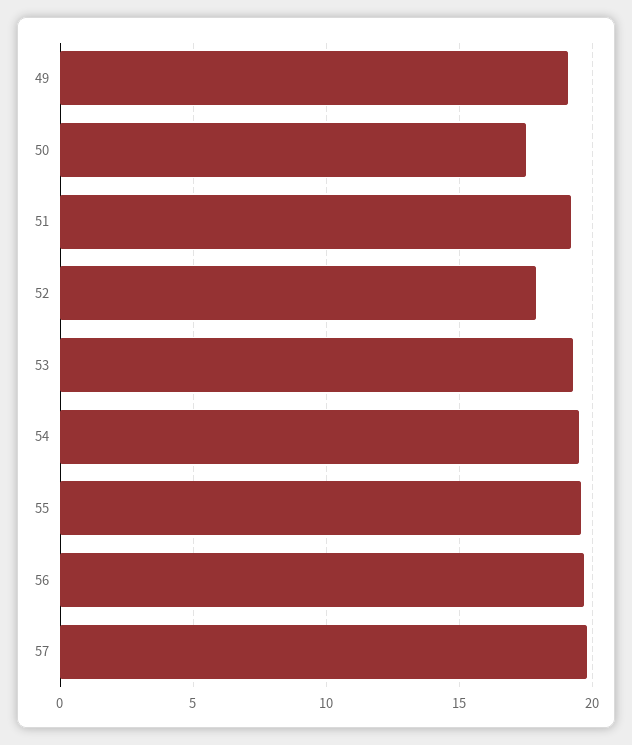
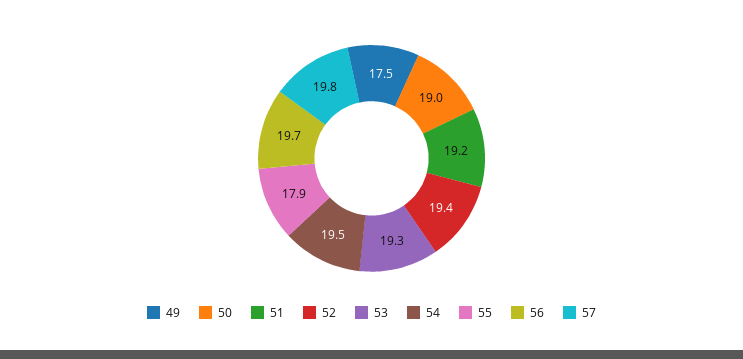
49: 19 -> 17.5
50: 17.5 -> 19
52: 18 -> 19.4
55: 19.5 -> 17.9

